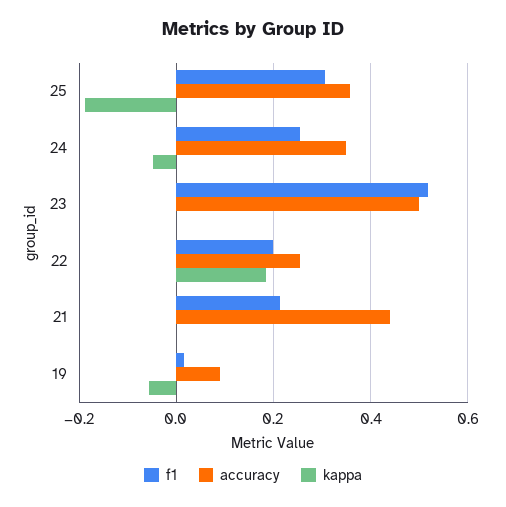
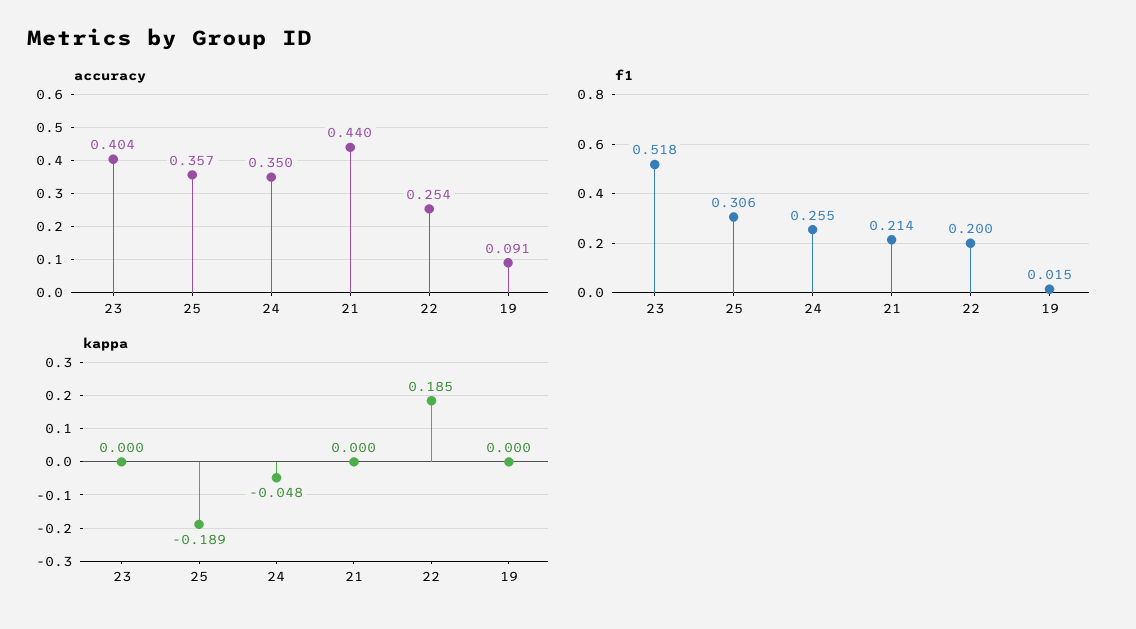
accuracy, 23: 0.5 -> 0.404
kappa, 19: -0.06 -> 0

